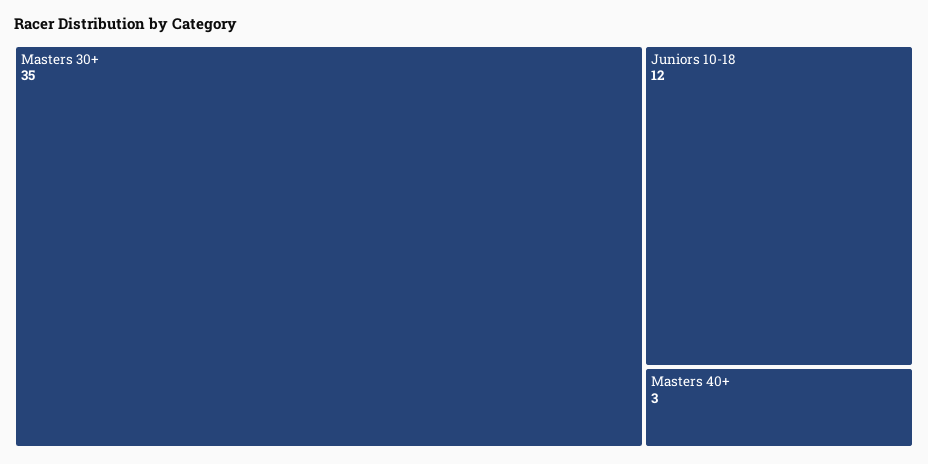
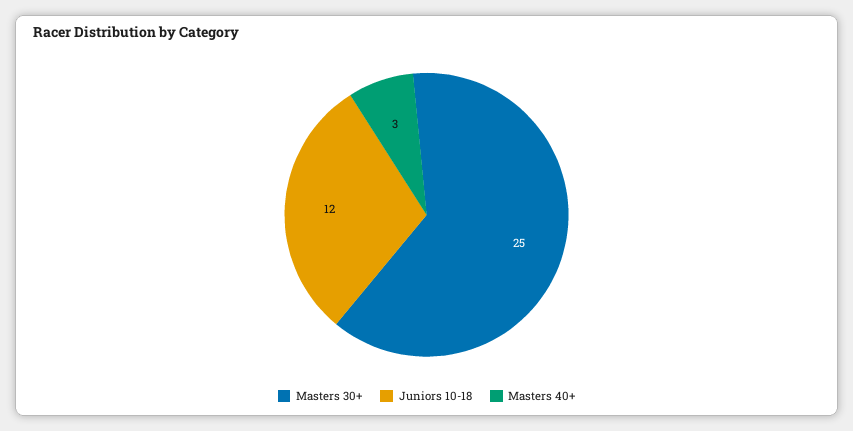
Masters 30+: 35 -> 25

